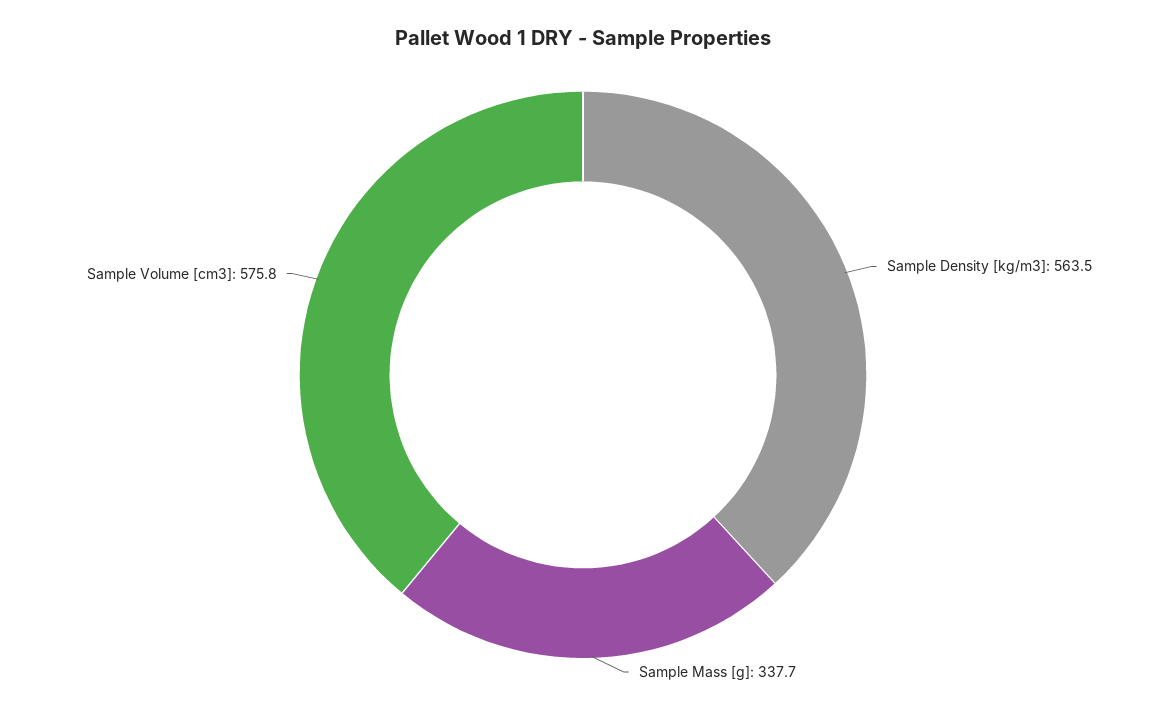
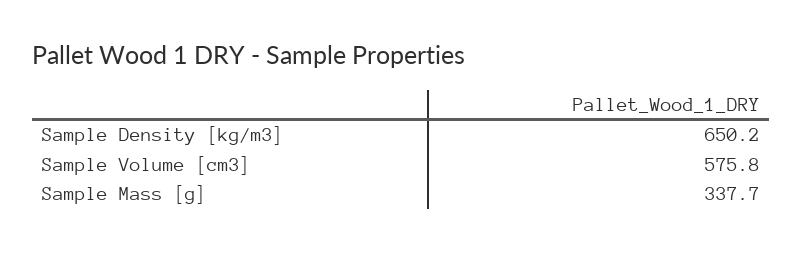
Sample Density [kg/m3]: 563.5 -> 650.2

